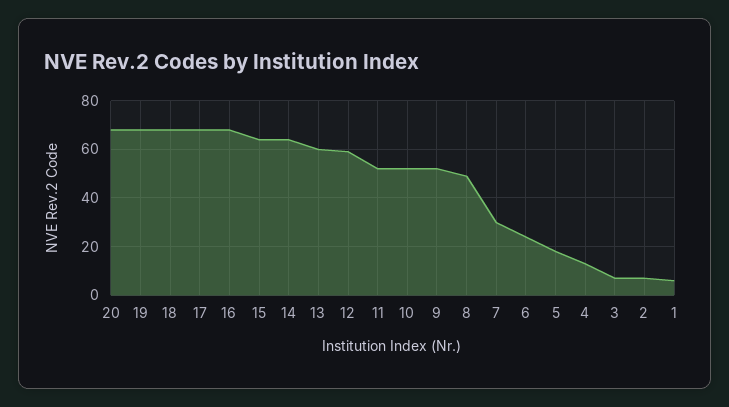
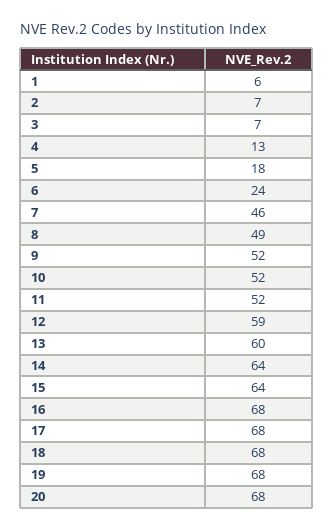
7: 30 -> 46

